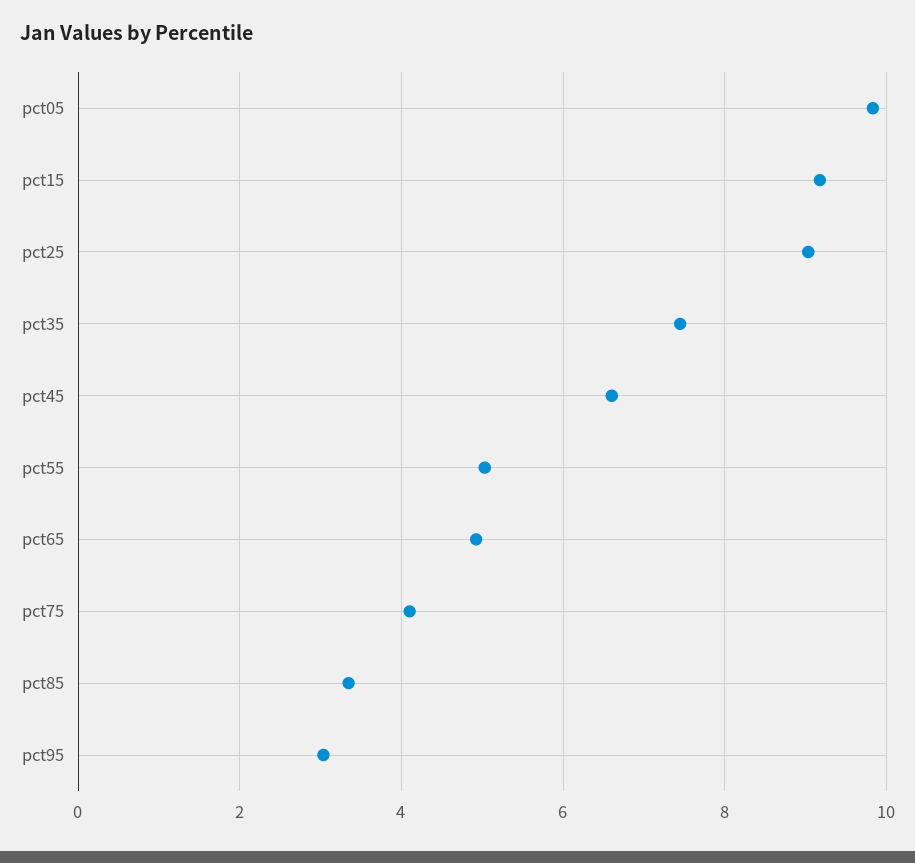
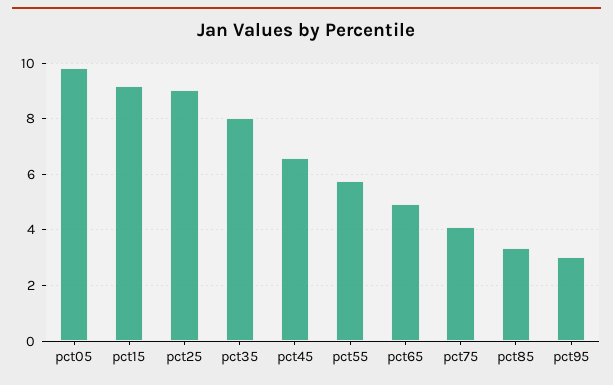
pct35: 7.4 -> 8
pct55: 5 -> 5.75

